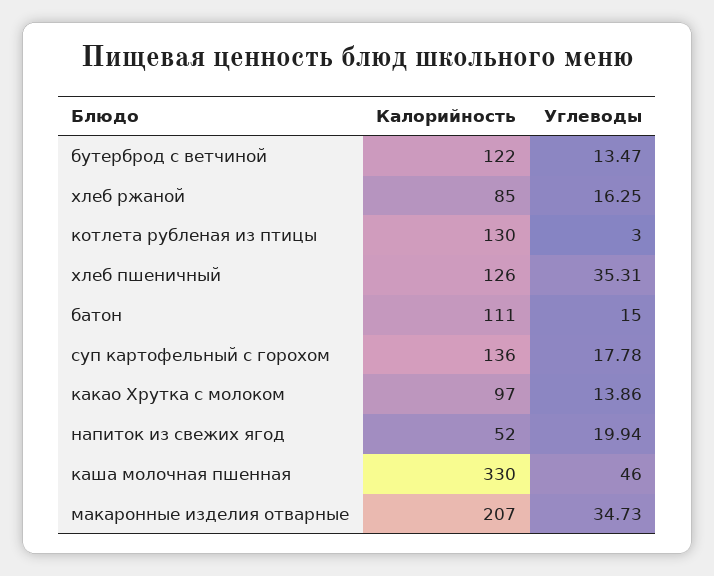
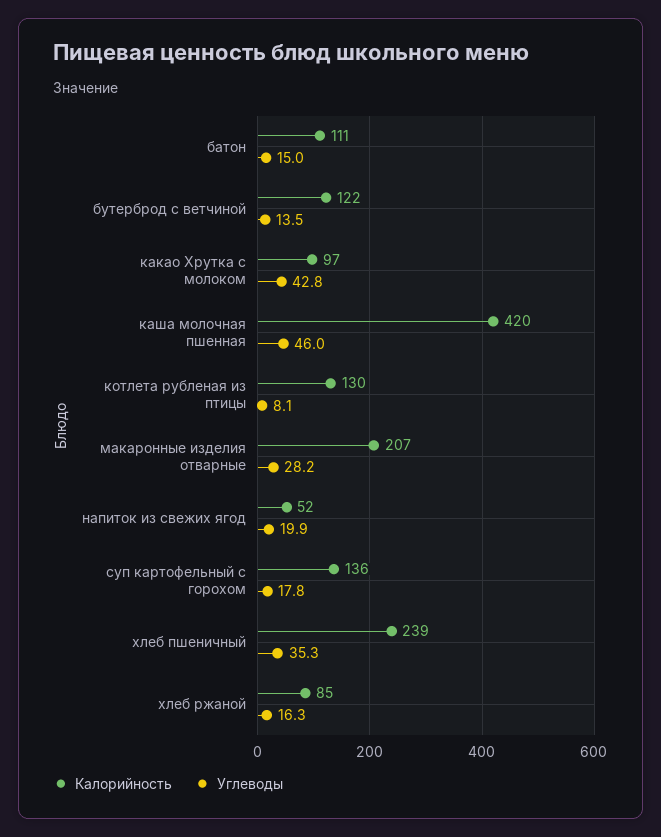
Углеводы, котлета рубленая из птицы: 3 -> 8.1
Калорийность, хлеб пшеничный: 126 -> 239
Углеводы, какао Хрутка с молоком: 13.86 -> 42.8
Калорийность, каша молочная пшенная: 330 -> 420
Углеводы, макаронные изделия отварные: 34.73 -> 28.2

